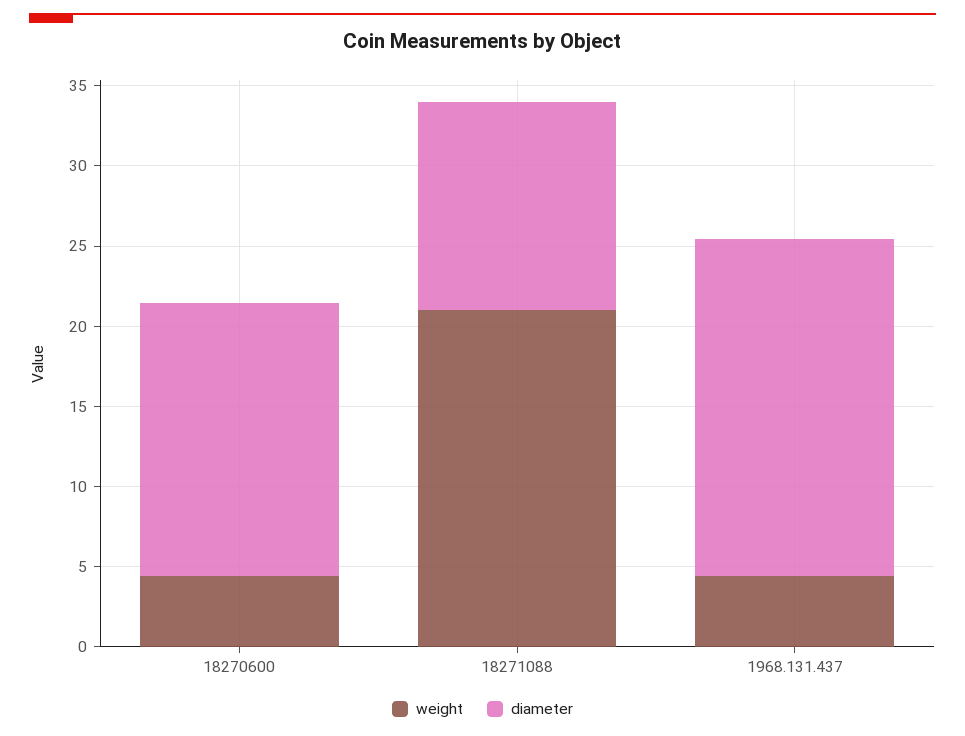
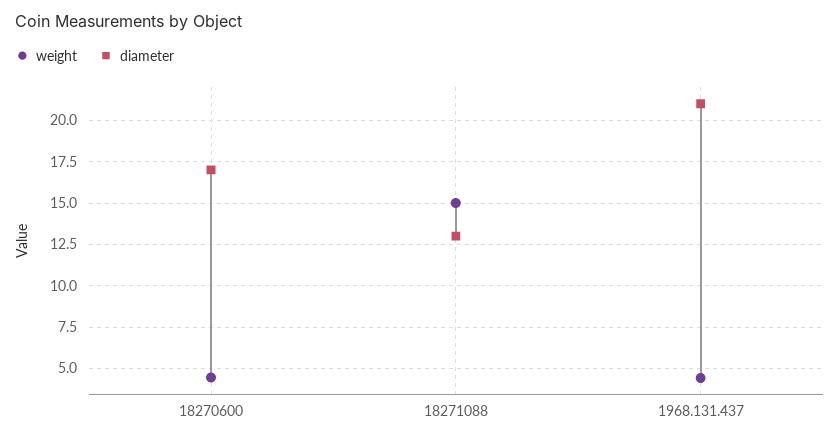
weight, 18271088: 21 -> 15

